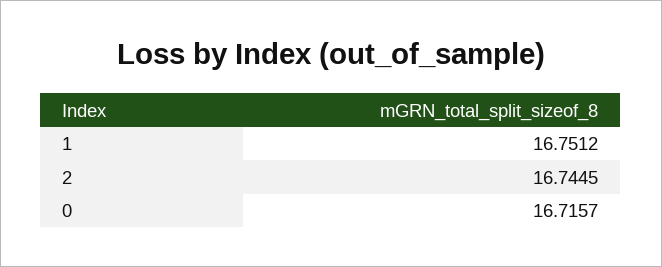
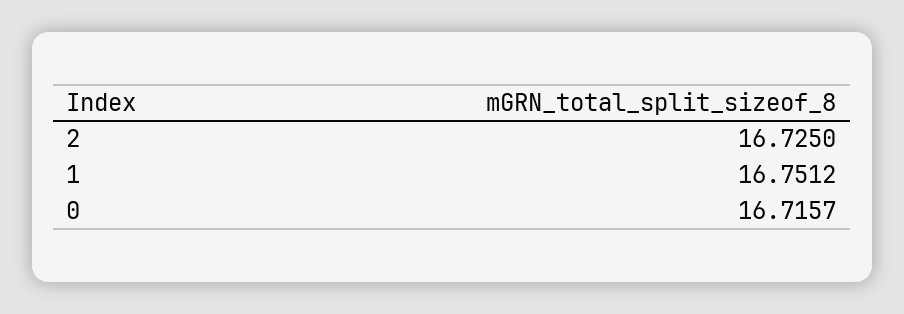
2: 16.7445 -> 16.725

